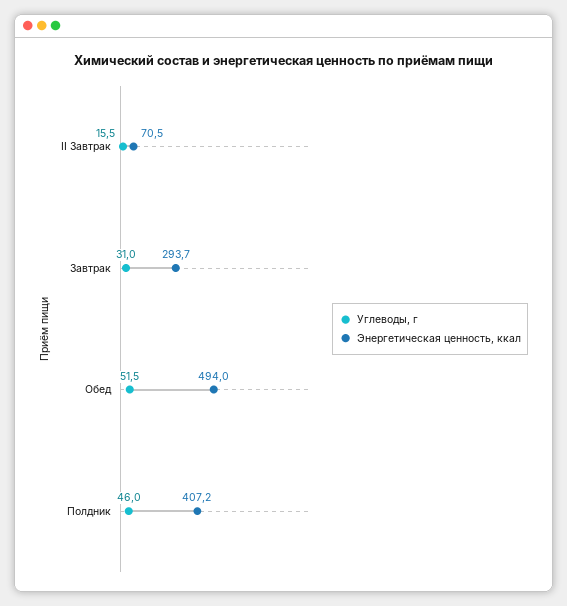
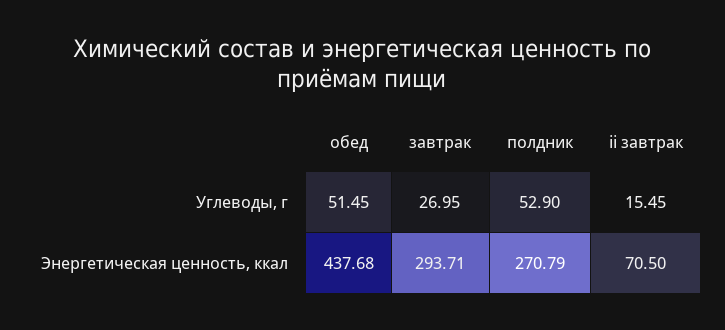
Углеводы, г, Завтрак: 31 -> 26.95
Энергетическая ценность, ккал, Обед: 494 -> 437.68
Углеводы, г, Полдник: 46 -> 52.9
Энергетическая ценность, ккал, Полдник: 407.2 -> 270.79

